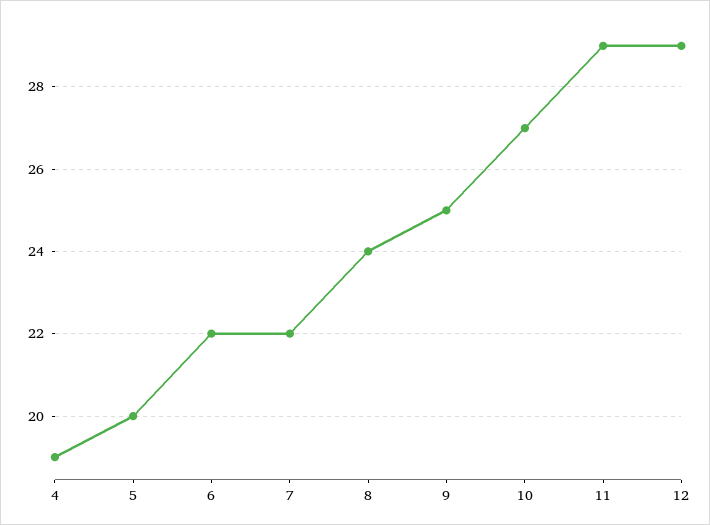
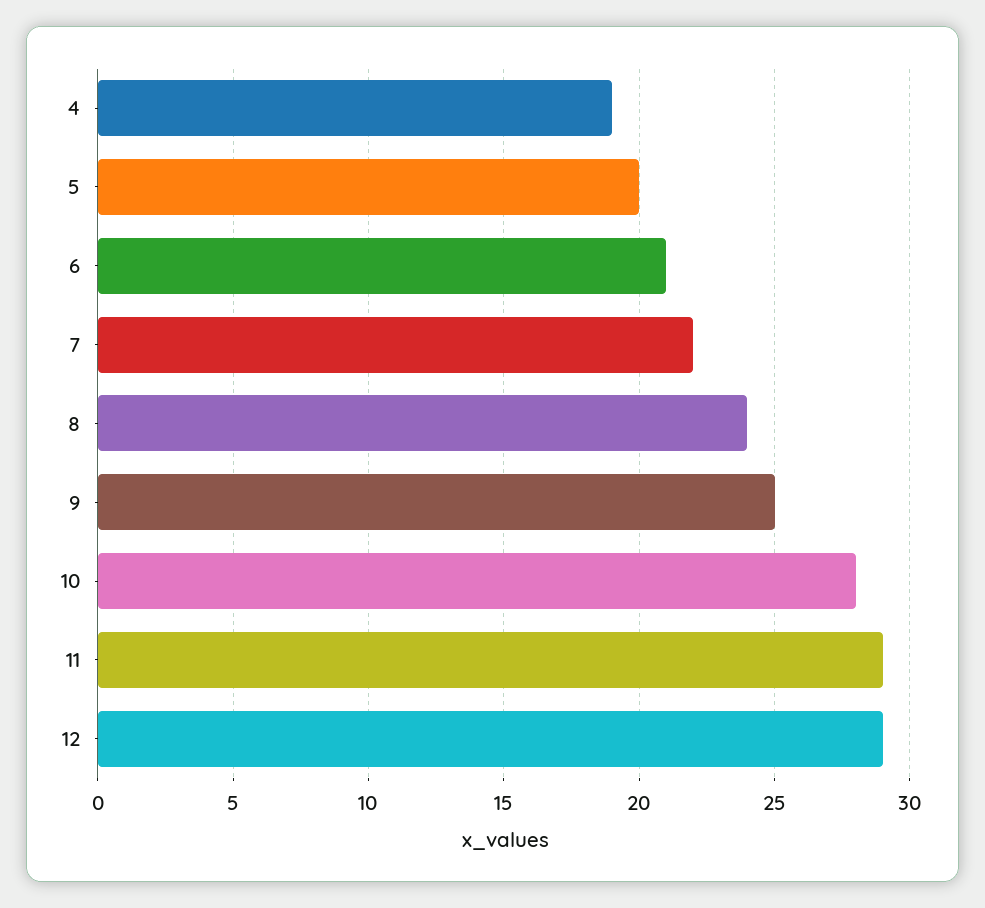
6: 22 -> 21
10: 27 -> 28

